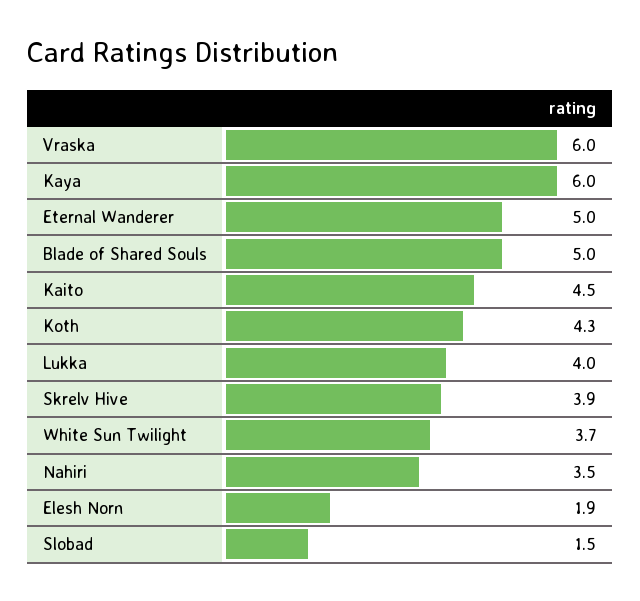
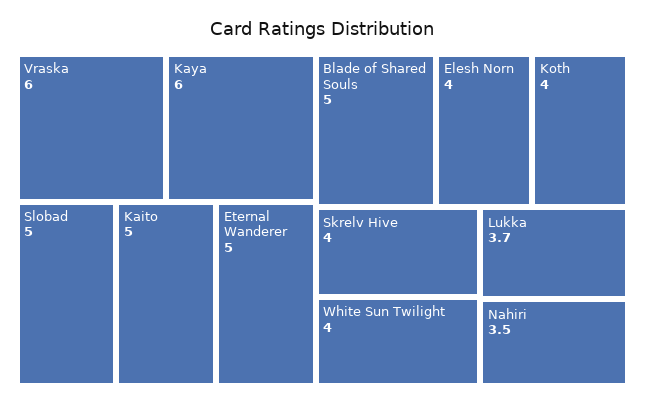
Kaito: 4.5 -> 5
Koth: 4.3 -> 4
Lukka: 4 -> 3.7
Skrelv Hive: 3.9 -> 4
White Sun Twilight: 3.7 -> 4
Elesh Norn: 1.9 -> 4
Slobad: 1.5 -> 5

